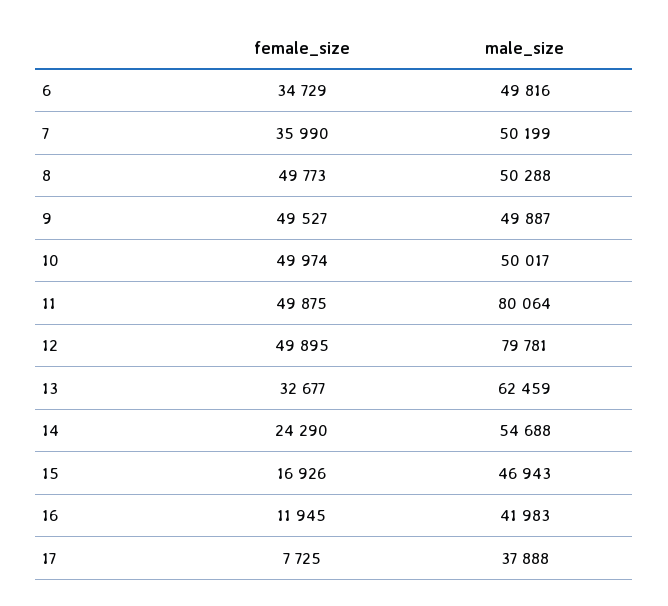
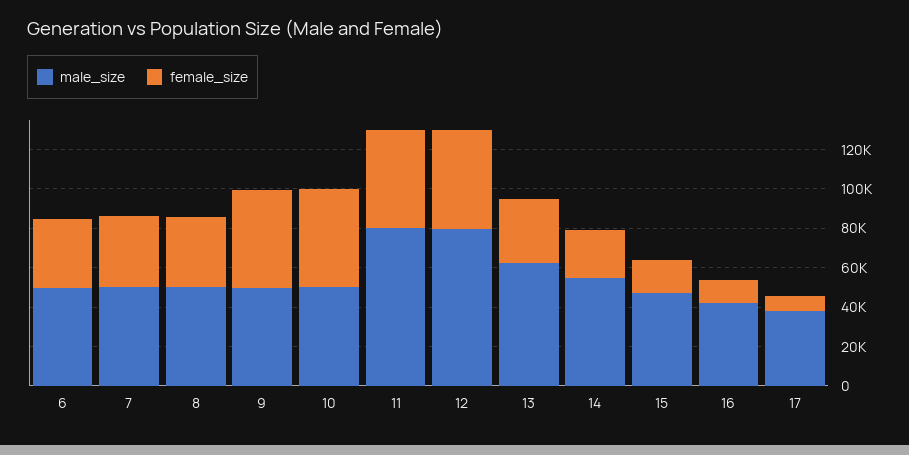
female_size, 8: 49773 -> 35000

